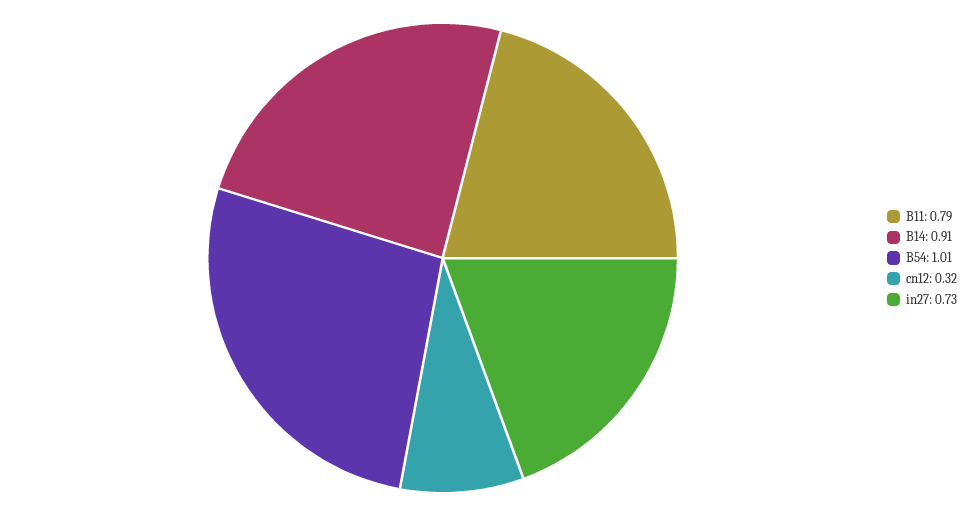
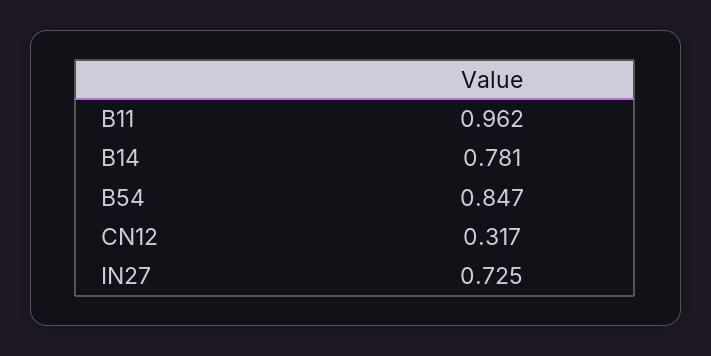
B11: 0.79 -> 0.962
B14: 0.91 -> 0.781
B54: 1.01 -> 0.847

